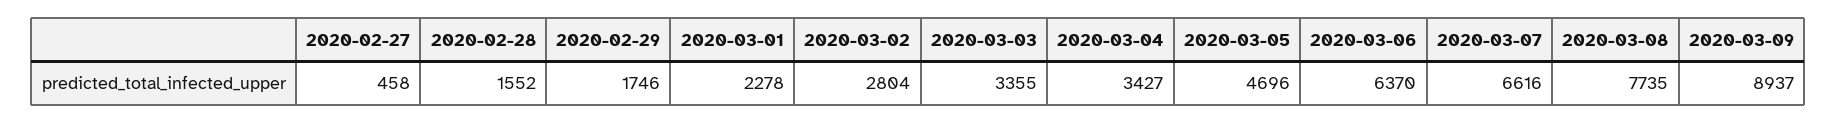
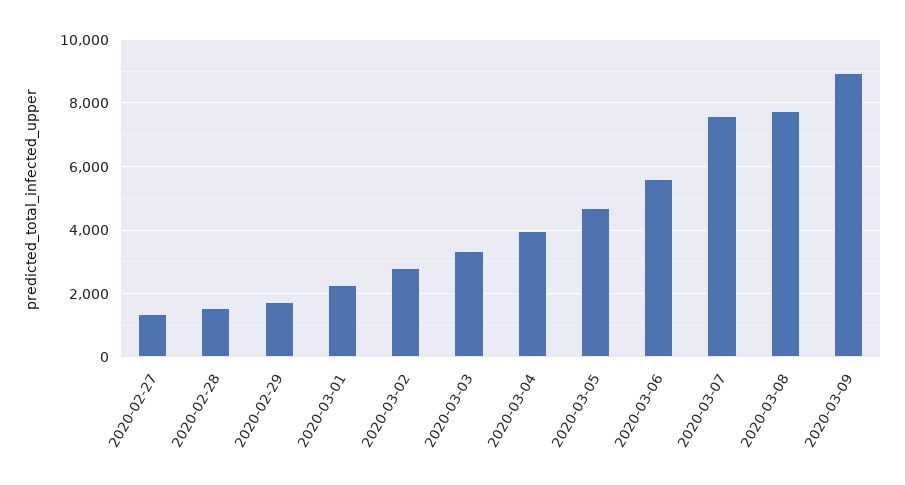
2020-02-27: 458 -> 1400
2020-03-04: 3427 -> 4000
2020-03-06: 6370 -> 5600
2020-03-07: 6616 -> 7600

